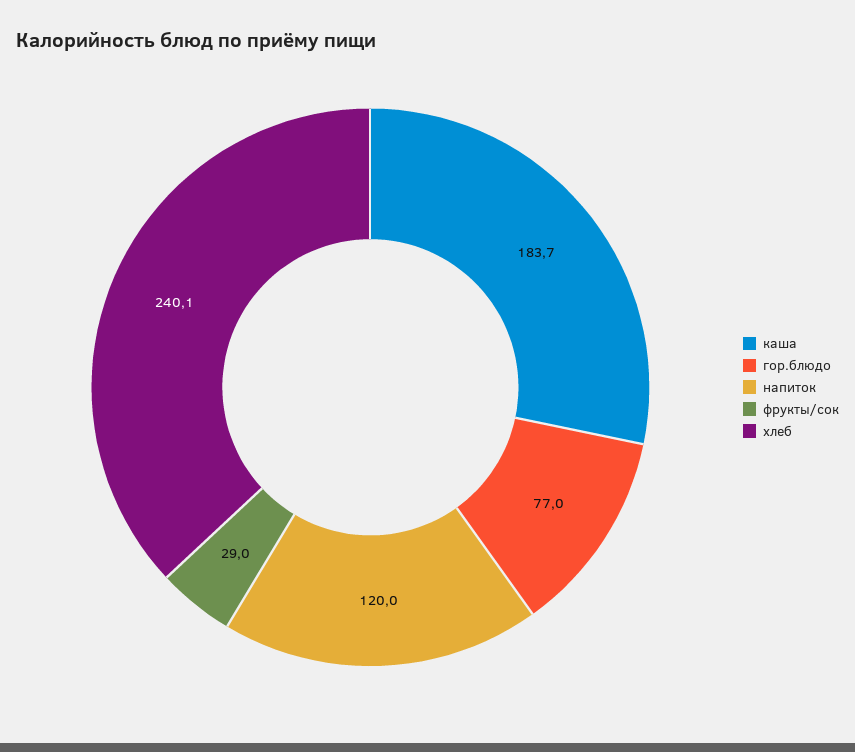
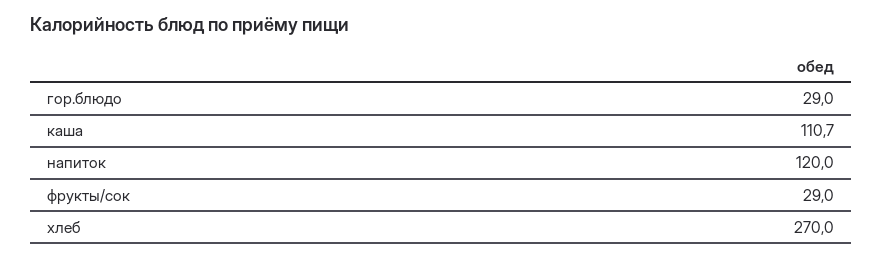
каша: 183.7 -> 110.7
гор.блюдо: 77 -> 29
хлеб: 240.1 -> 270

